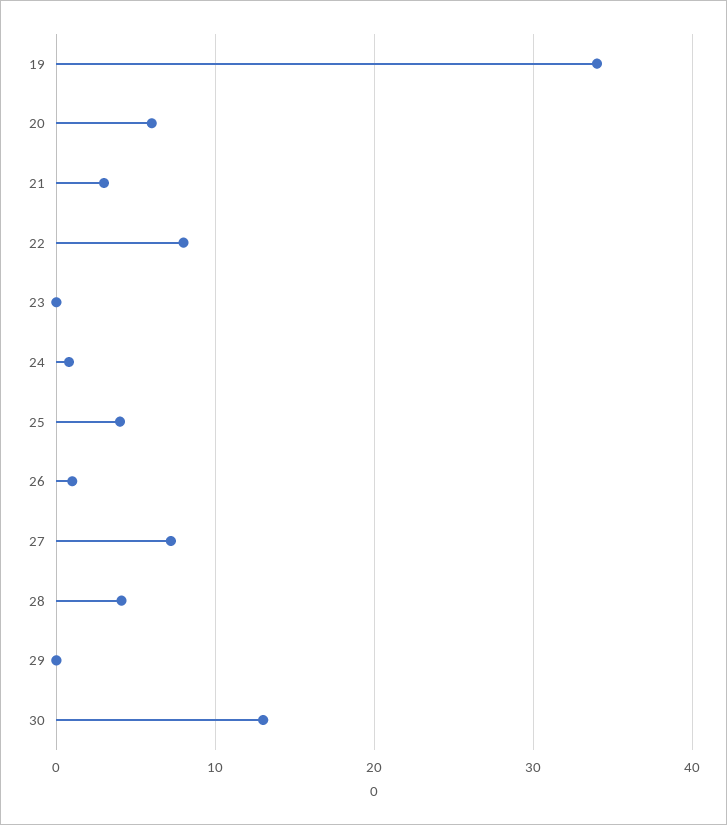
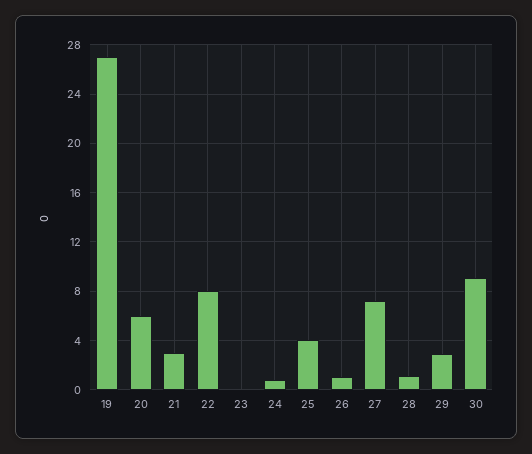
19: 34 -> 27
28: 4 -> 1
29: 0 -> 3
30: 13 -> 9

